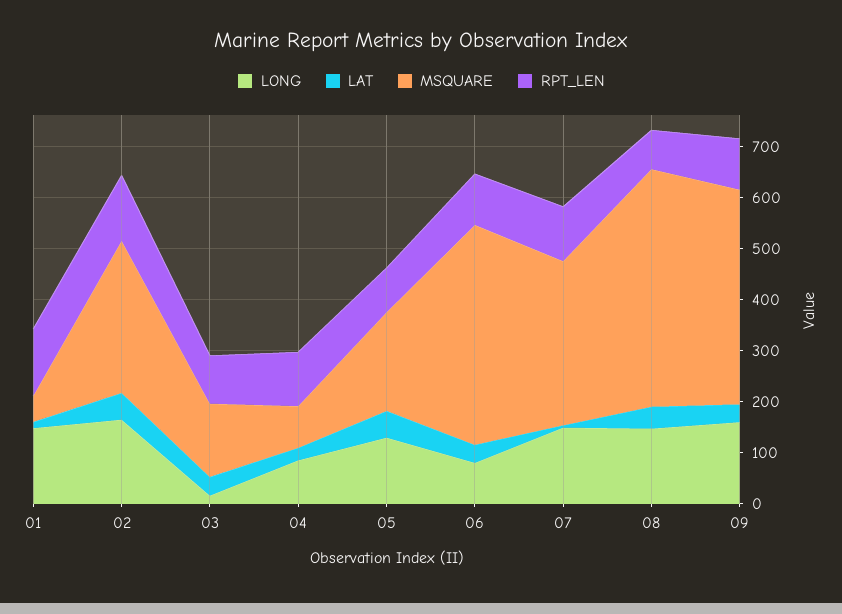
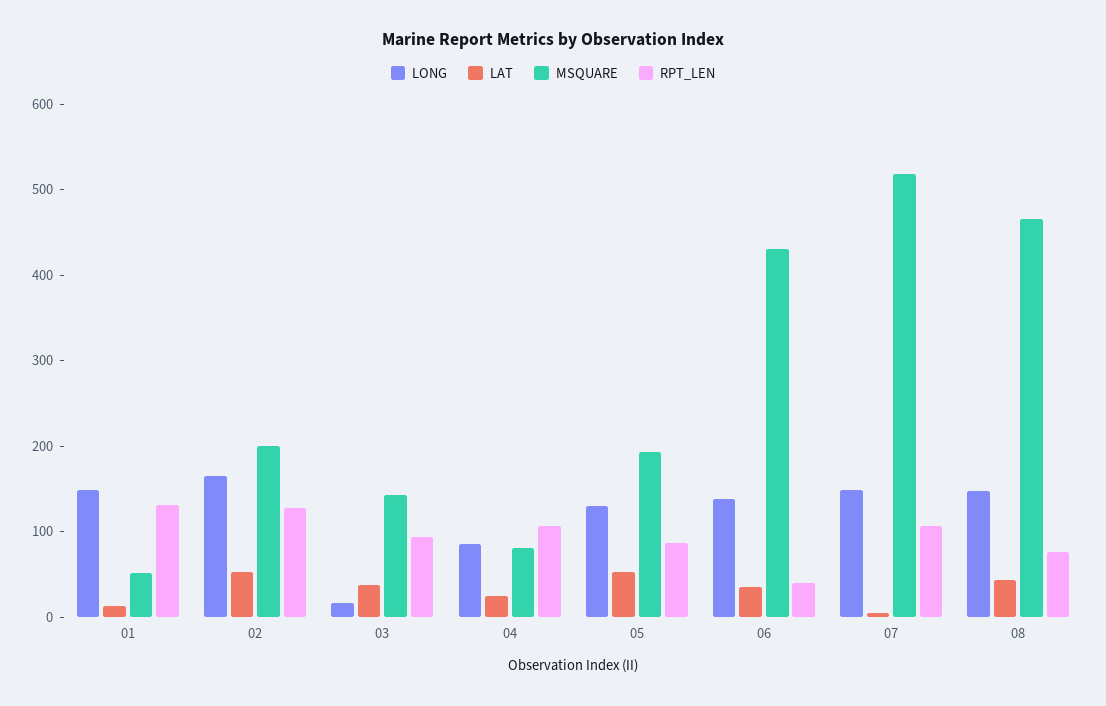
MSQUARE, 02: 300 -> 200
LONG, 06: 80 -> 140
RPT_LEN, 06: 100 -> 40
MSQUARE, 07: 320 -> 520
LONG, 09: 160 -> none
LAT, 09: 40 -> none
MSQUARE, 09: 420 -> none
RPT_LEN, 09: 100 -> none

